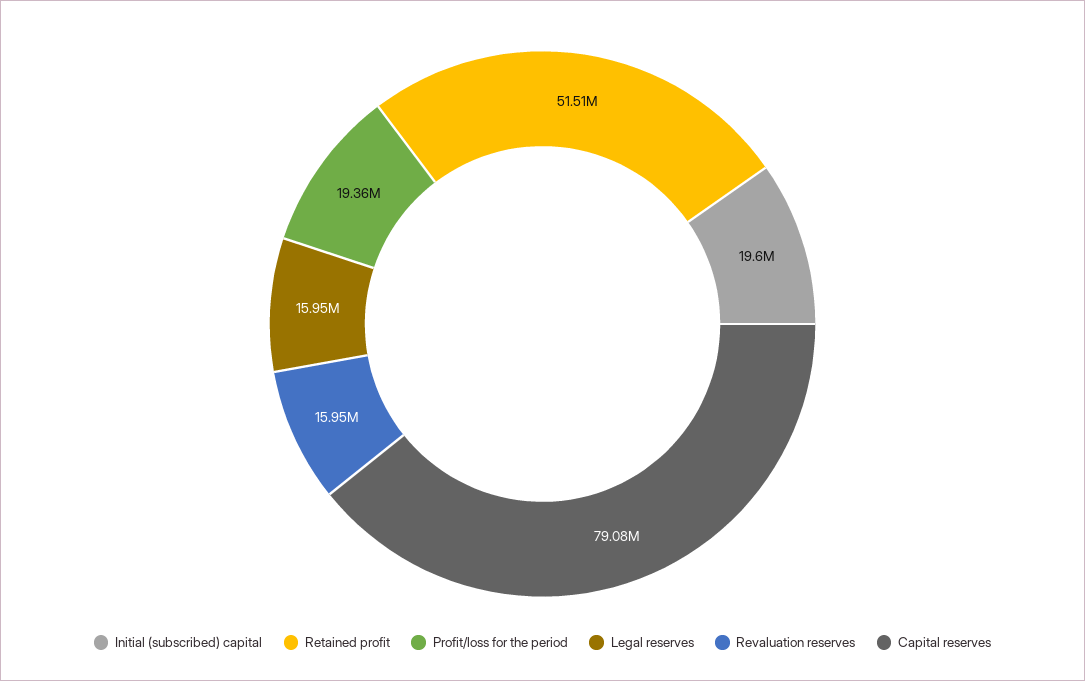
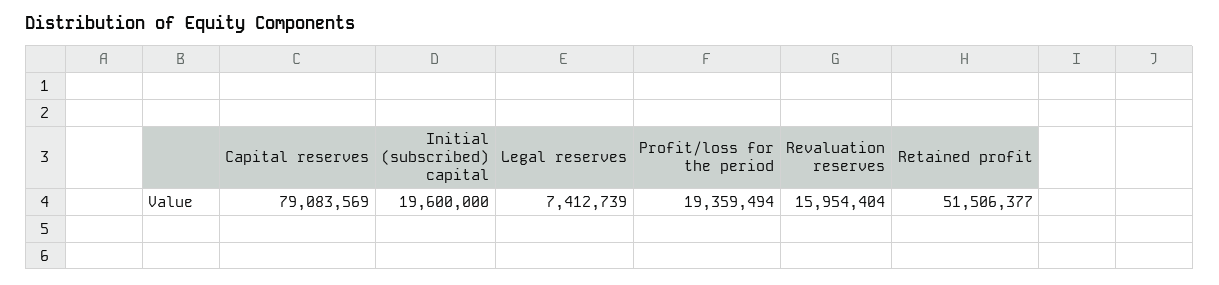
Legal reserves: 15950000 -> 7412739

